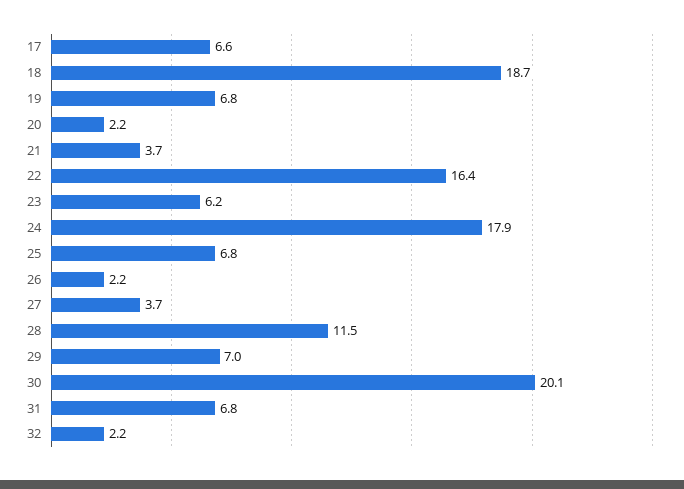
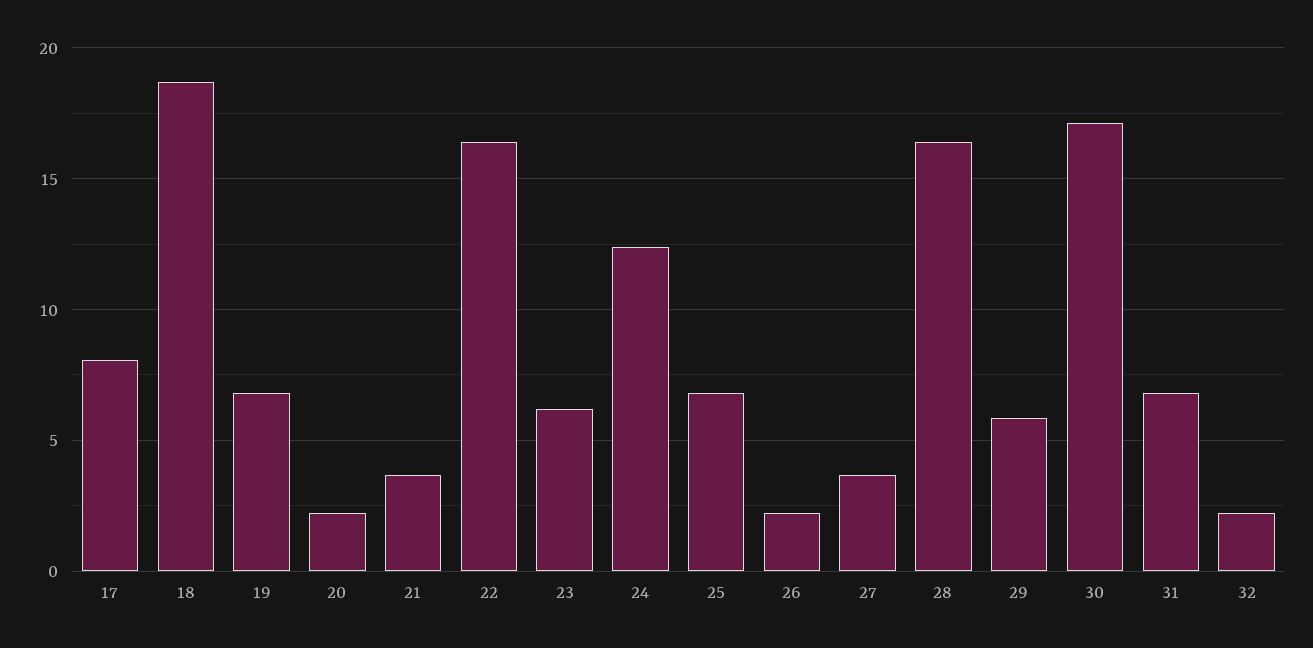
17: 6.6 -> 8
24: 17.9 -> 12.5
28: 11.5 -> 16.5
29: 7 -> 6
30: 20.1 -> 17

